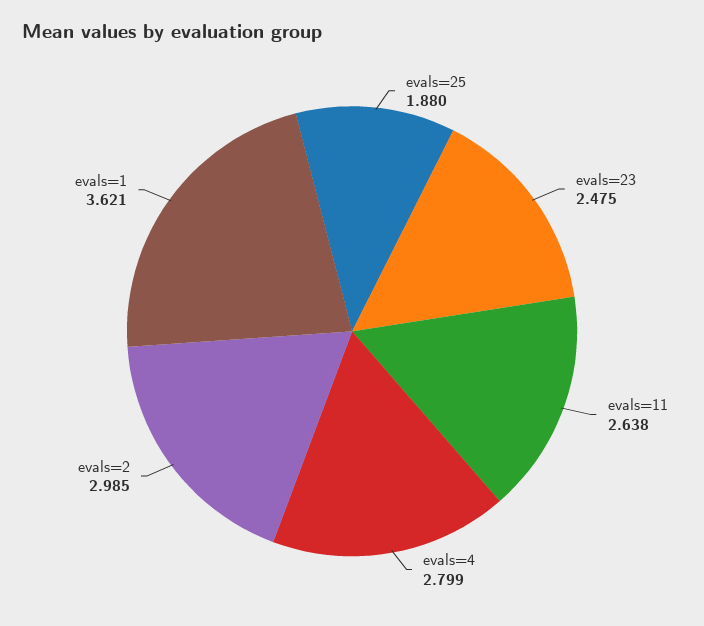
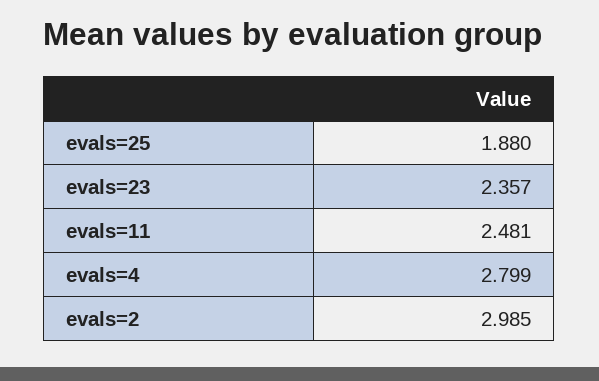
evals=23: 2.475 -> 2.357
evals=11: 2.638 -> 2.481
evals=1: 3.621 -> none

